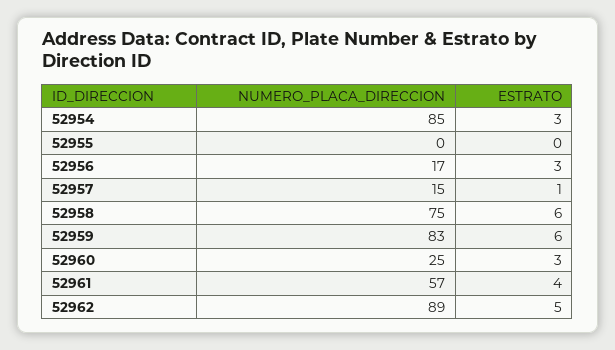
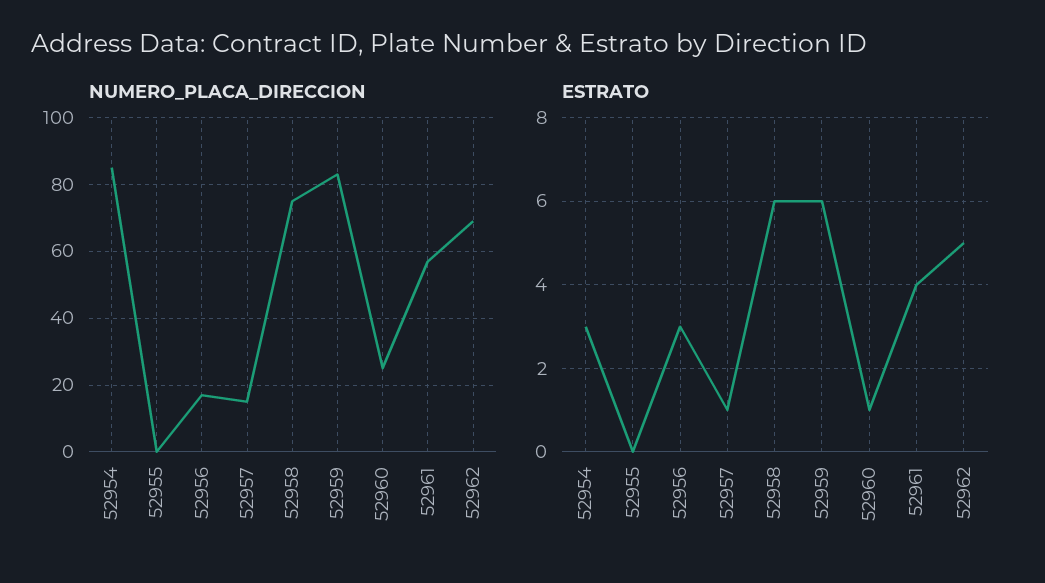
ESTRATO, 52960: 3 -> 1
NUMERO_PLACA_DIRECCION, 52962: 89 -> 70

